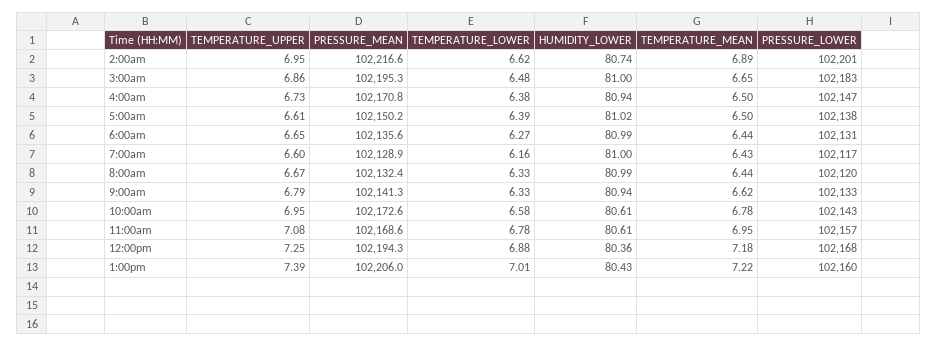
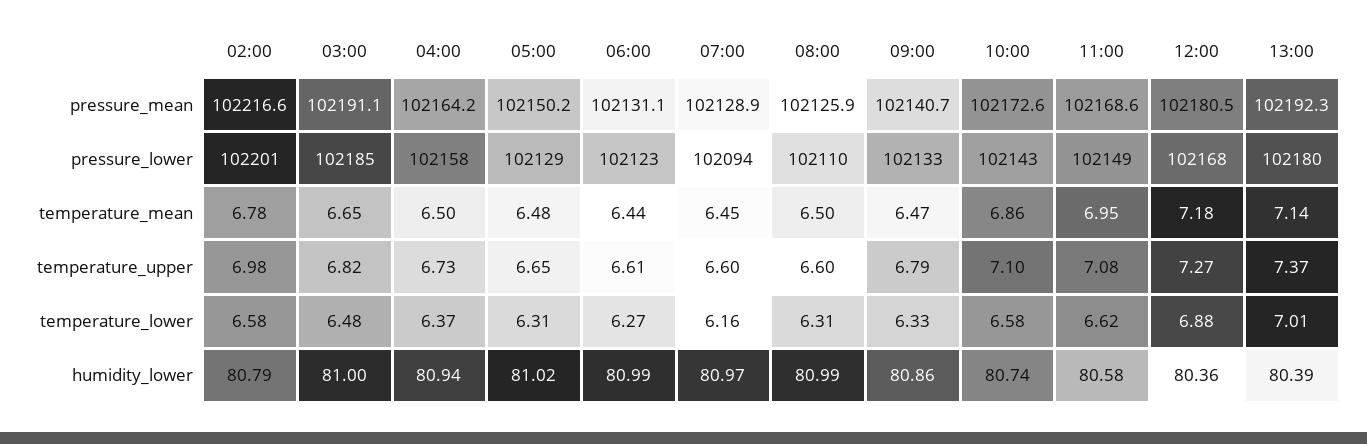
TEMPERATURE_UPPER, 2:00am: 6.95 -> 6.98
TEMPERATURE_LOWER, 2:00am: 6.62 -> 6.58
HUMIDITY_LOWER, 2:00am: 80.74 -> 80.79
TEMPERATURE_MEAN, 2:00am: 6.89 -> 6.78
TEMPERATURE_UPPER, 3:00am: 6.86 -> 6.82
PRESSURE_MEAN, 3:00am: 102195.3 -> 102191.1
PRESSURE_LOWER, 3:00am: 102183 -> 102185
PRESSURE_MEAN, 4:00am: 102170.8 -> 102164.2
TEMPERATURE_LOWER, 4:00am: 6.38 -> 6.37
PRESSURE_LOWER, 4:00am: 102147 -> 102158
TEMPERATURE_UPPER, 5:00am: 6.61 -> 6.65
TEMPERATURE_LOWER, 5:00am: 6.39 -> 6.31
TEMPERATURE_MEAN, 5:00am: 6.5 -> 6.48
PRESSURE_LOWER, 5:00am: 102138 -> 102129
TEMPERATURE_UPPER, 6:00am: 6.65 -> 6.61
PRESSURE_MEAN, 6:00am: 102135.6 -> 102131.1
PRESSURE_LOWER, 6:00am: 102131 -> 102123
HUMIDITY_LOWER, 7:00am: 81 -> 80.97
TEMPERATURE_MEAN, 7:00am: 6.43 -> 6.45
PRESSURE_LOWER, 7:00am: 102117 -> 102094
TEMPERATURE_UPPER, 8:00am: 6.67 -> 6.6
PRESSURE_MEAN, 8:00am: 102132.4 -> 102125.9
TEMPERATURE_LOWER, 8:00am: 6.33 -> 6.31
TEMPERATURE_MEAN, 8:00am: 6.44 -> 6.5
PRESSURE_LOWER, 8:00am: 102120 -> 102110
PRESSURE_MEAN, 9:00am: 102141.3 -> 102140.7
HUMIDITY_LOWER, 9:00am: 80.94 -> 80.86
TEMPERATURE_MEAN, 9:00am: 6.62 -> 6.47
TEMPERATURE_UPPER, 10:00am: 6.95 -> 7.1
HUMIDITY_LOWER, 10:00am: 80.61 -> 80.74
TEMPERATURE_MEAN, 10:00am: 6.78 -> 6.86
TEMPERATURE_LOWER, 11:00am: 6.78 -> 6.62
HUMIDITY_LOWER, 11:00am: 80.61 -> 80.58
PRESSURE_LOWER, 11:00am: 102157 -> 102149
TEMPERATURE_UPPER, 12:00pm: 7.25 -> 7.27
PRESSURE_MEAN, 12:00pm: 102194.3 -> 102180.5
TEMPERATURE_UPPER, 1:00pm: 7.39 -> 7.37
PRESSURE_MEAN, 1:00pm: 102206 -> 102192.3
HUMIDITY_LOWER, 1:00pm: 80.43 -> 80.39
TEMPERATURE_MEAN, 1:00pm: 7.22 -> 7.14
PRESSURE_LOWER, 1:00pm: 102160 -> 102180

